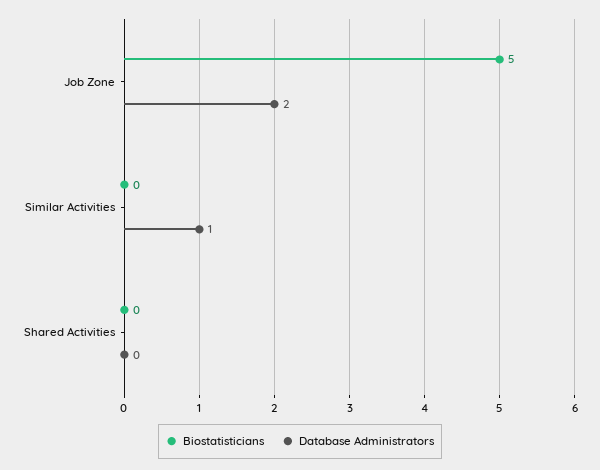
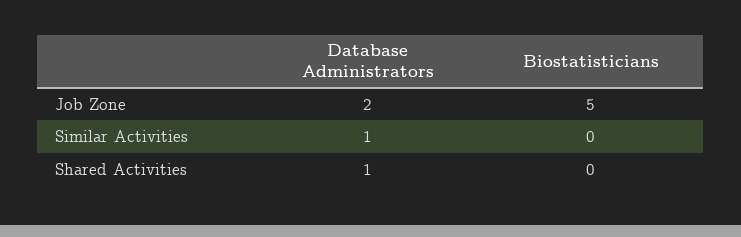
Database Administrators, Shared Activities: 0 -> 1

